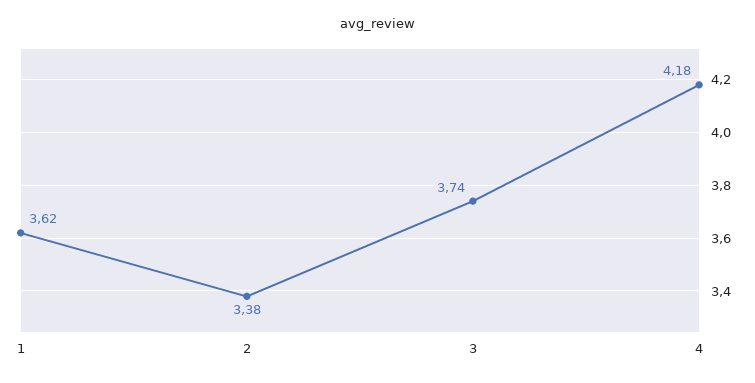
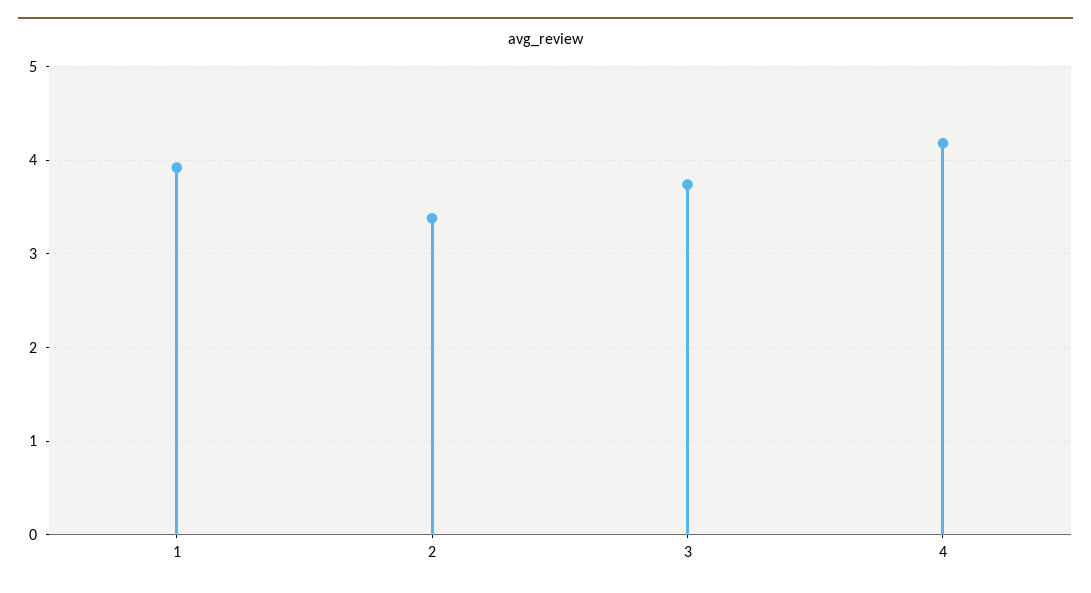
1: 3.62 -> 3.9

